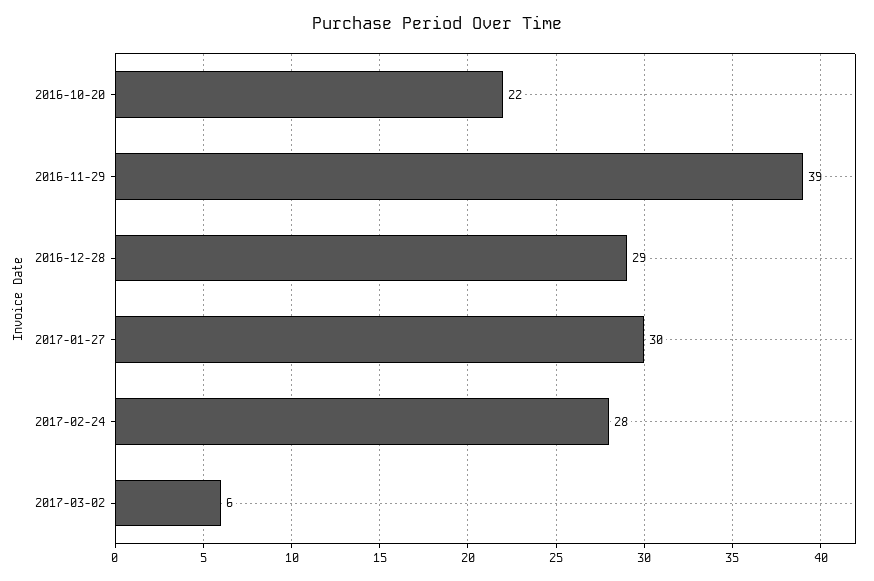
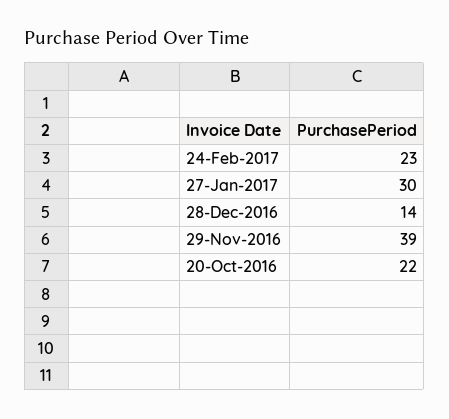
2016-12-28: 29 -> 14
2017-02-24: 28 -> 23
2017-03-02: 6 -> none

